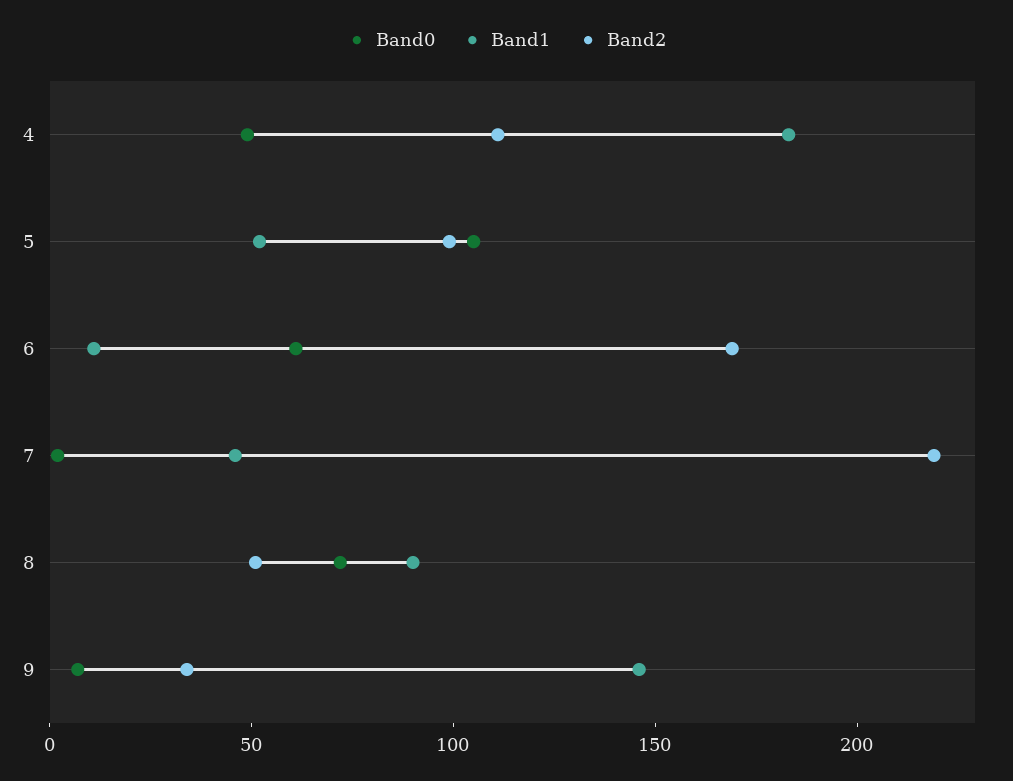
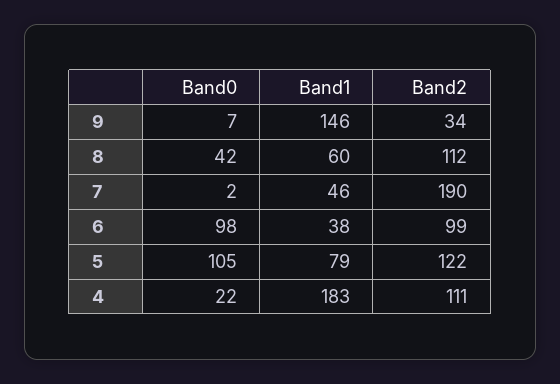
Band0, 4: 50 -> 22
Band1, 5: 50 -> 79
Band2, 5: 100 -> 122
Band0, 6: 60 -> 98
Band1, 6: 10 -> 38
Band2, 6: 170 -> 99
Band2, 7: 220 -> 190
Band0, 8: 70 -> 42
Band1, 8: 90 -> 60
Band2, 8: 50 -> 112

